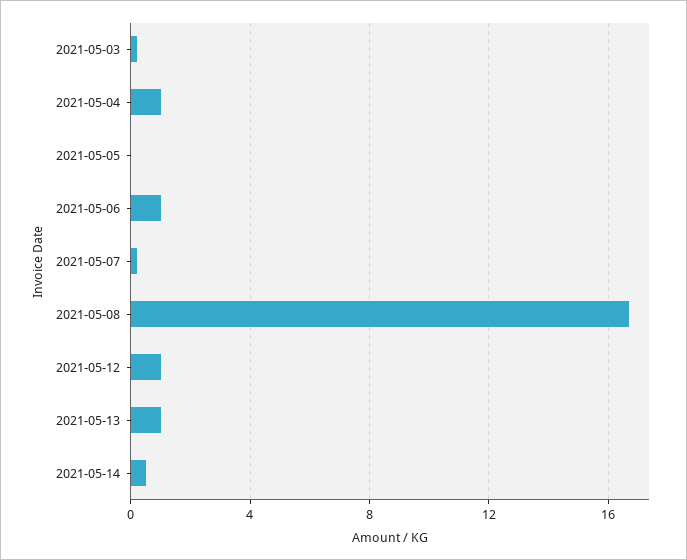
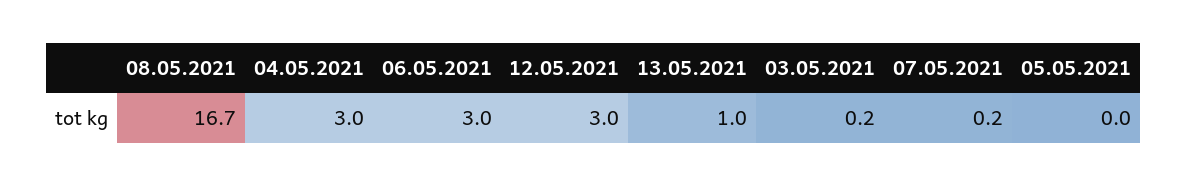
2021-05-04: 1 -> 3
2021-05-06: 1 -> 3
2021-05-12: 1 -> 3
2021-05-14: 0.5 -> none

